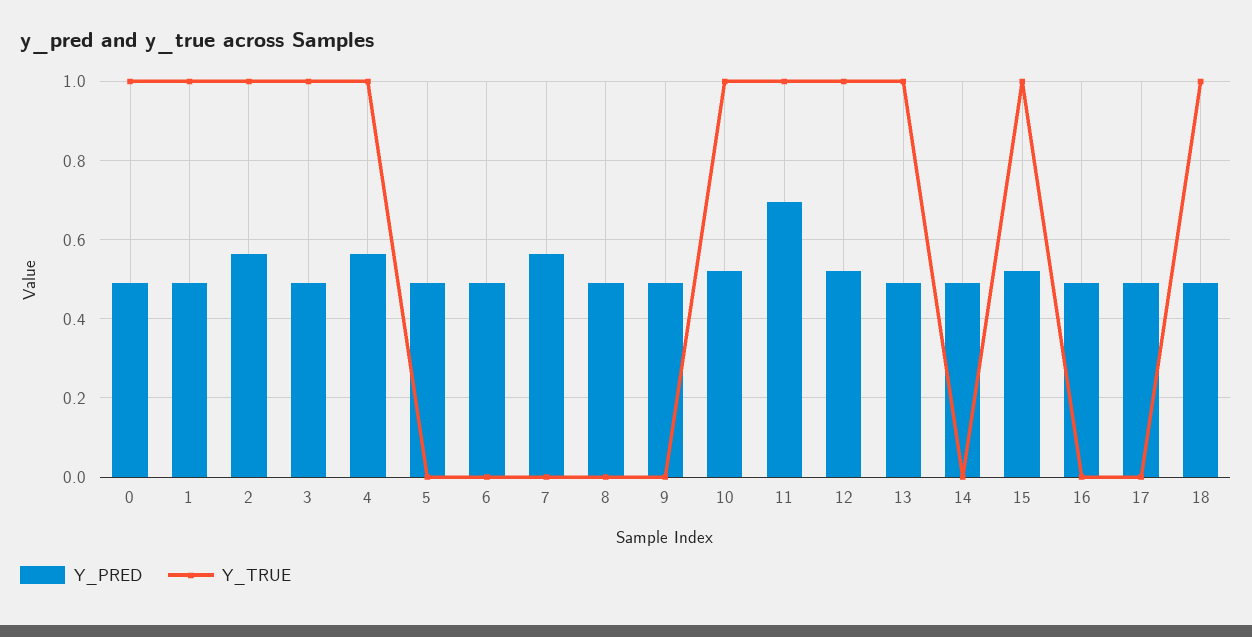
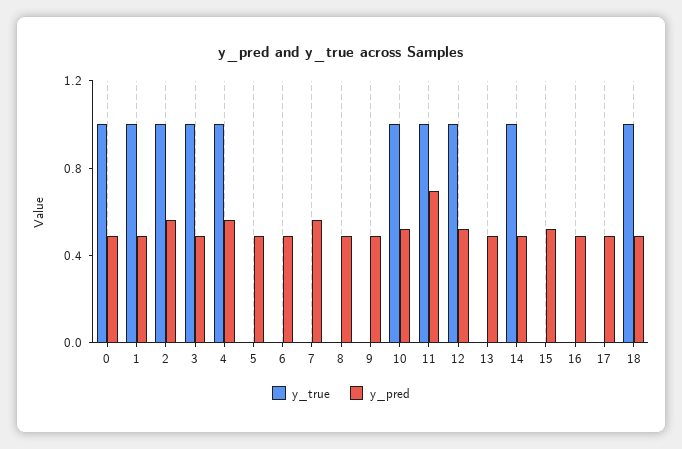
Y_TRUE, 13: 1 -> 0
Y_TRUE, 14: 0 -> 1
Y_TRUE, 15: 1 -> 0

